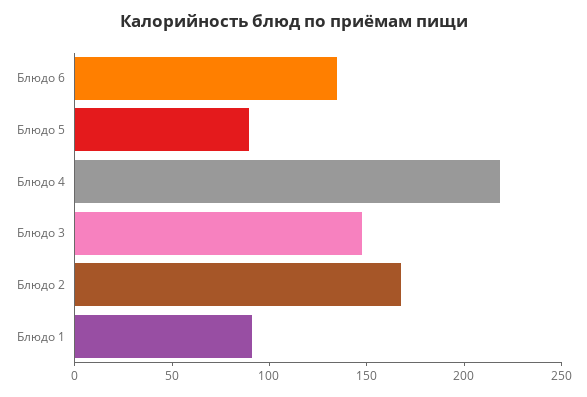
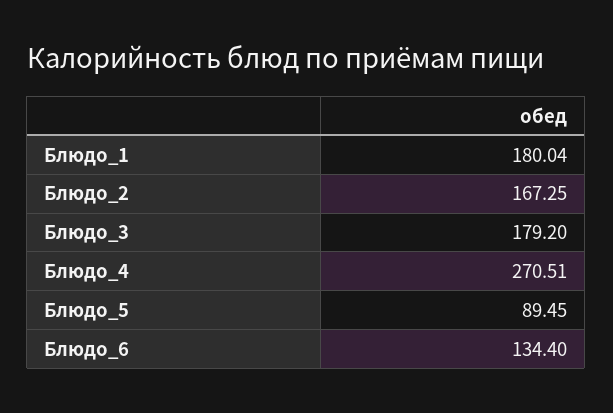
Блюдо 4: 220 -> 270.51
Блюдо 3: 150 -> 179.2
Блюдо 1: 90 -> 180.04

